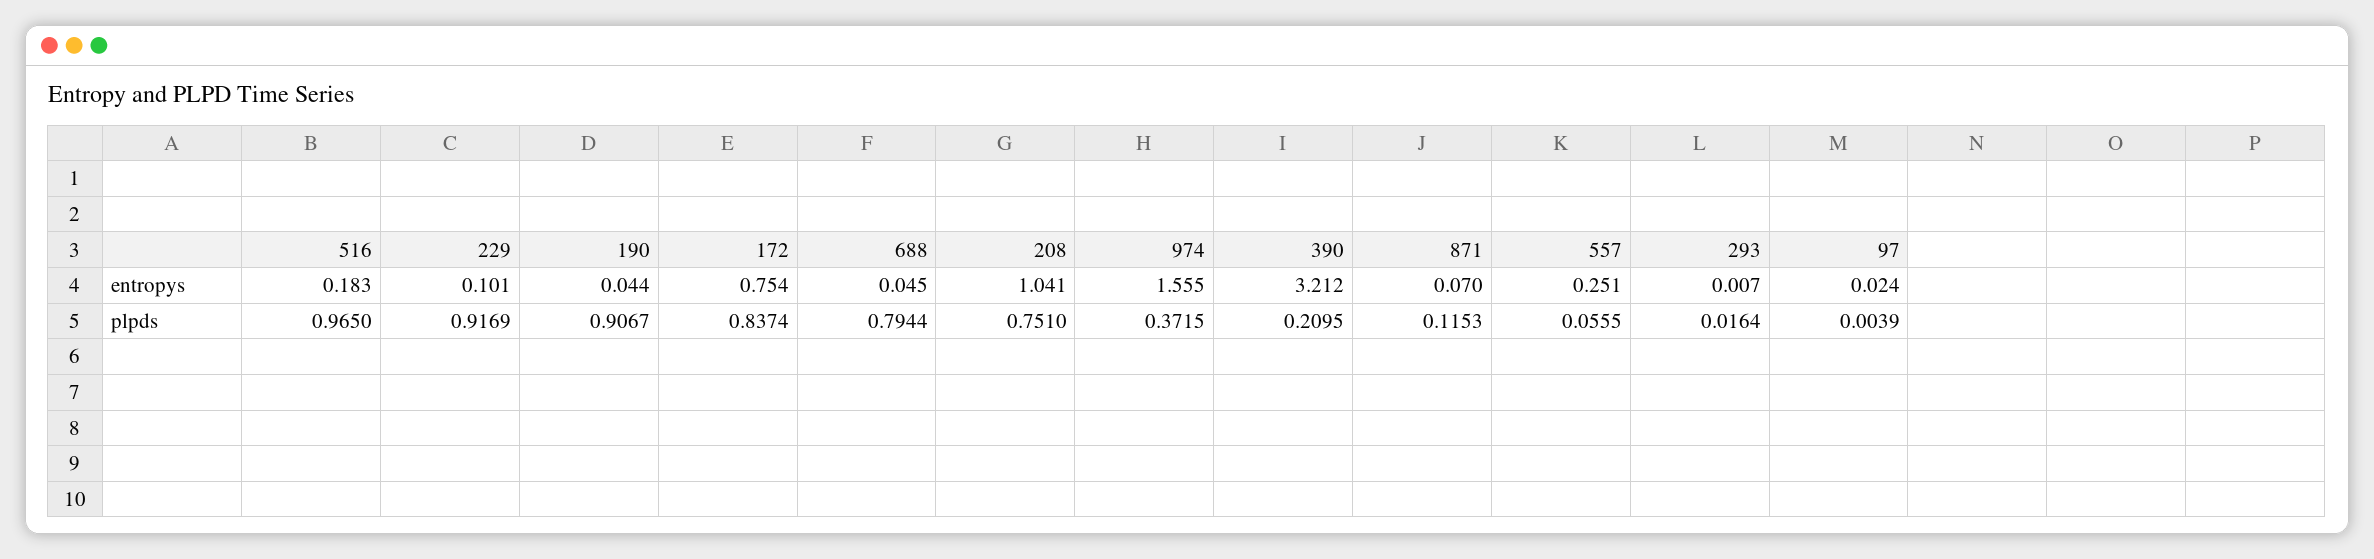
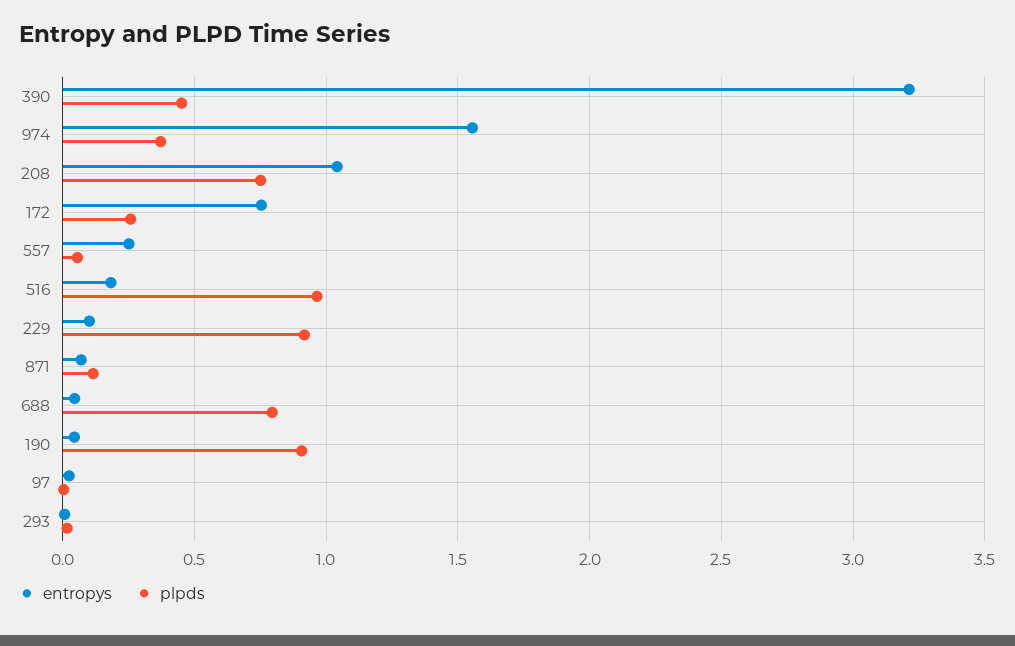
plpds, 172: 0.8374 -> 0.25
plpds, 390: 0.2095 -> 0.45

